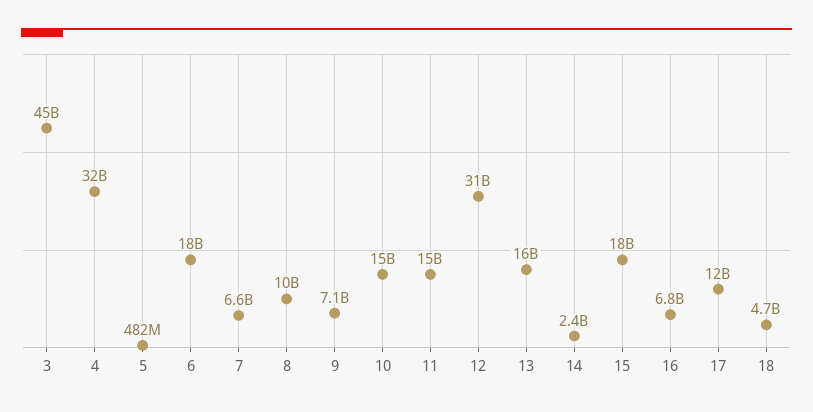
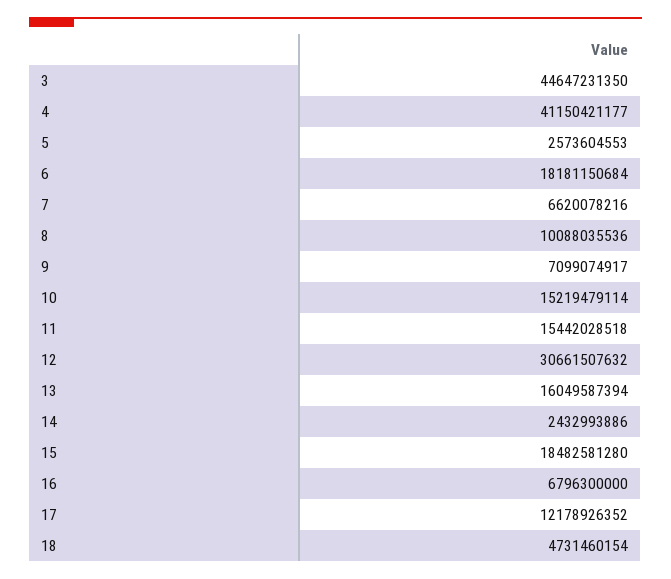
4: 32000000000 -> 41150421177
5: 482000000 -> 2573604553

